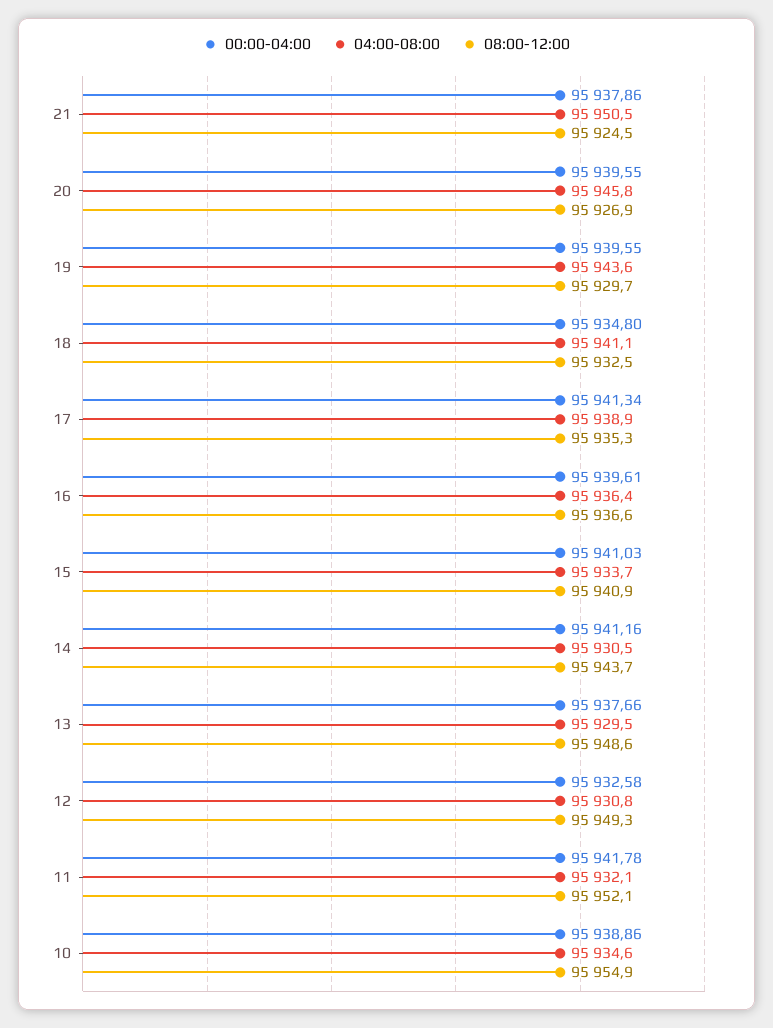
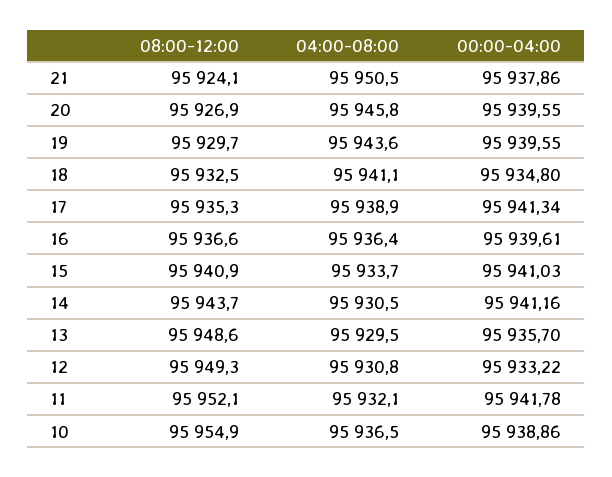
08:00-12:00, 21: 95924.5 -> 95924.1
00:00-04:00, 13: 95937.66 -> 95935.7
00:00-04:00, 12: 95932.58 -> 95933.22
04:00-08:00, 10: 95934.6 -> 95936.5

